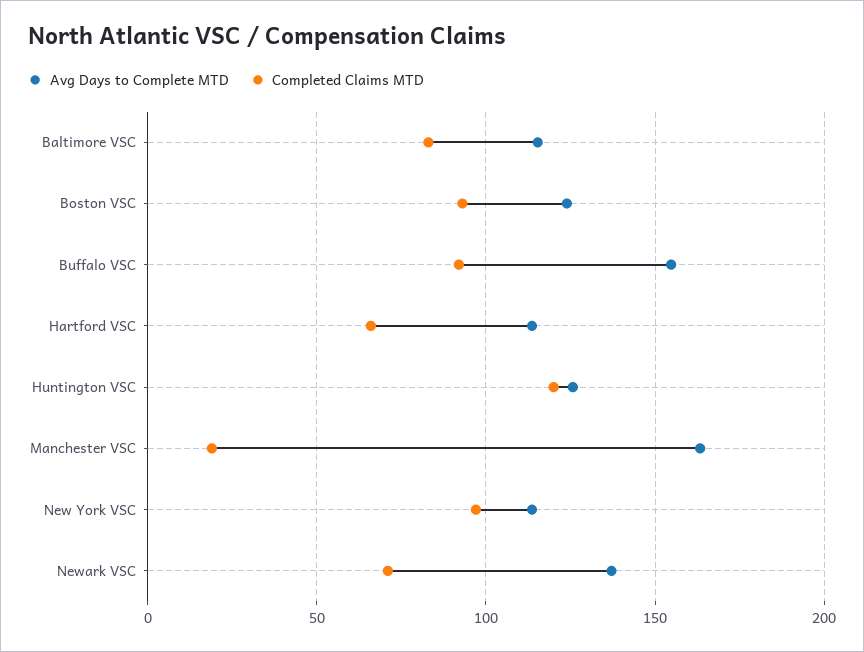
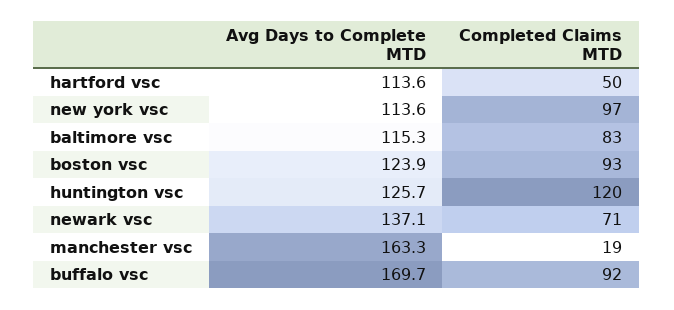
Avg Days to Complete MTD, Buffalo VSC: 155 -> 169.7
Completed Claims MTD, Hartford VSC: 65 -> 50

